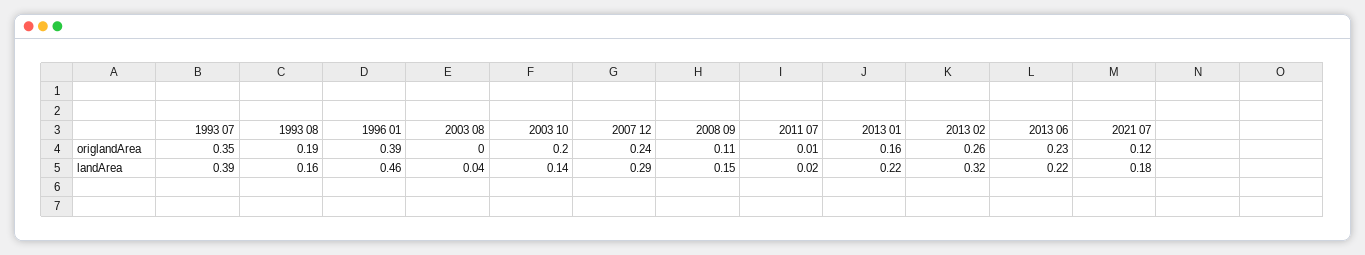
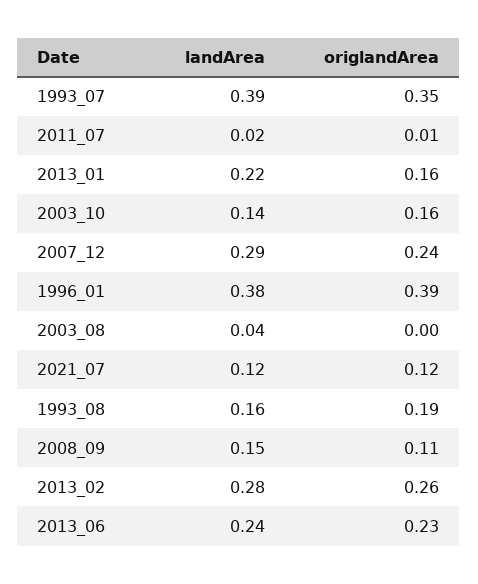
2003 10, origlandArea: 0.2 -> 0.16
1996 01, landArea: 0.46 -> 0.38
2013 02, landArea: 0.32 -> 0.28
2013 06, landArea: 0.22 -> 0.24
2021 07, landArea: 0.18 -> 0.12

